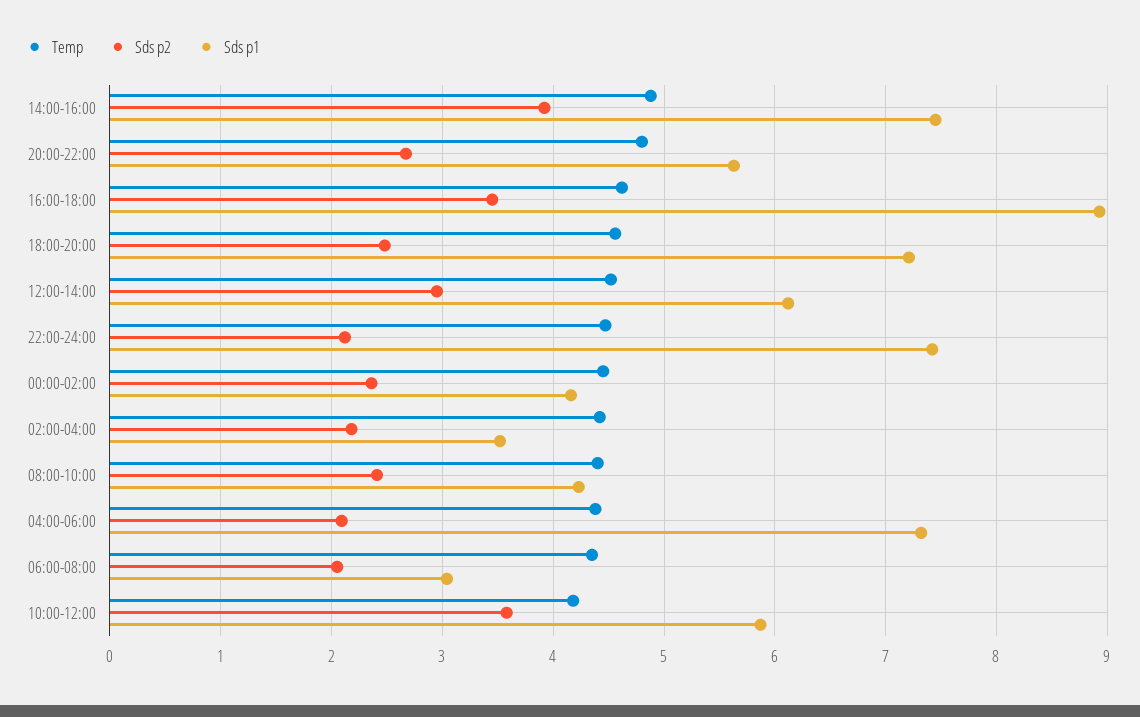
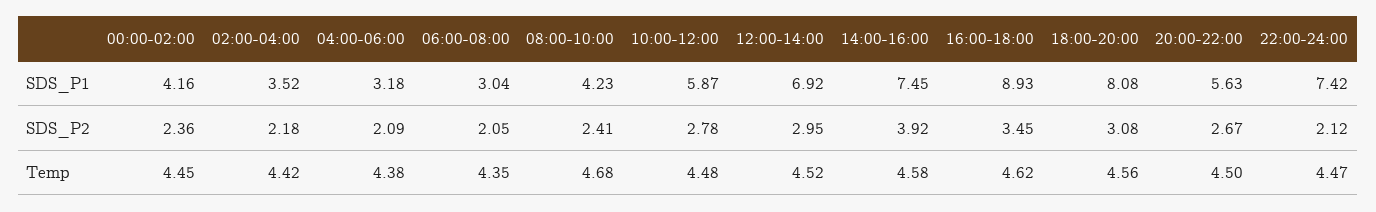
Temp, 14:00-16:00: 4.9 -> 4.58
Temp, 20:00-22:00: 4.8 -> 4.5
Sds p2, 18:00-20:00: 2.5 -> 3.08
Sds p1, 18:00-20:00: 7.2 -> 8.08
Sds p1, 12:00-14:00: 6.1 -> 6.92
Temp, 08:00-10:00: 4.4 -> 4.68
Sds p1, 04:00-06:00: 7.3 -> 3.18
Temp, 10:00-12:00: 4.2 -> 4.48
Sds p2, 10:00-12:00: 3.6 -> 2.78

